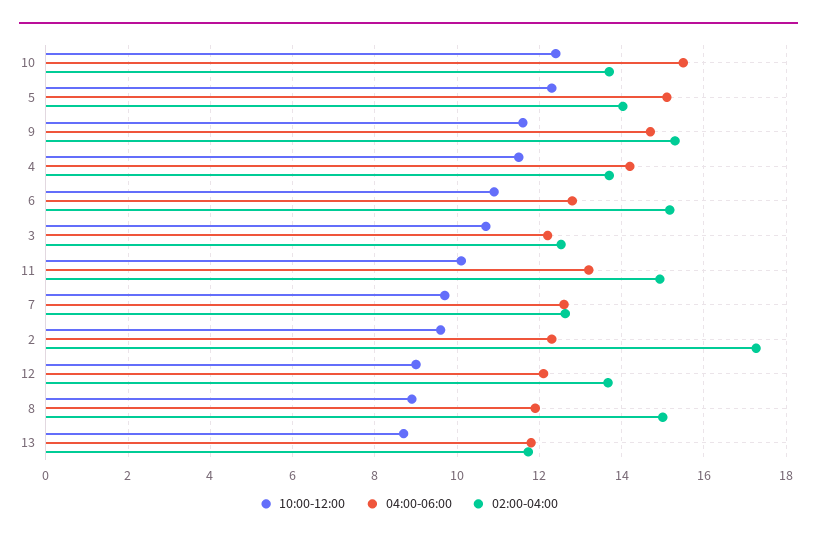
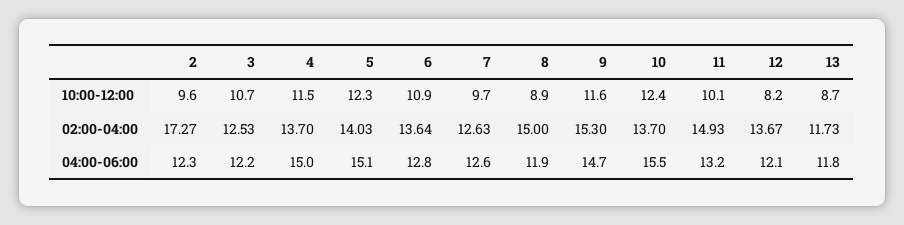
04:00-06:00, 4: 14.2 -> 15
02:00-04:00, 6: 15.2 -> 13.64
10:00-12:00, 12: 9 -> 8.2

